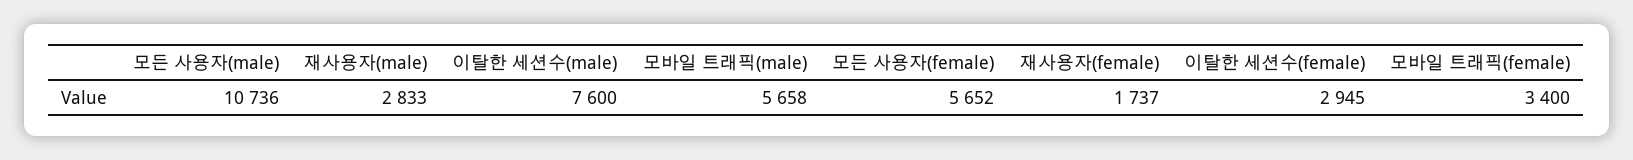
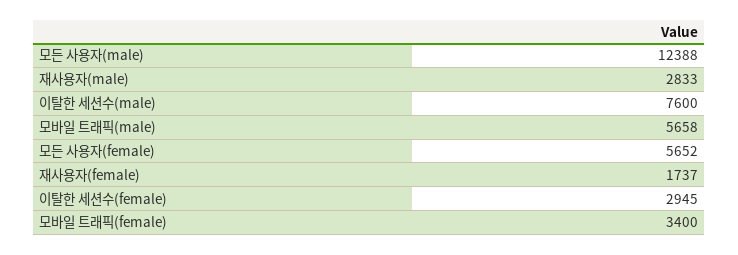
모든 사용자(male): 10736 -> 12388

